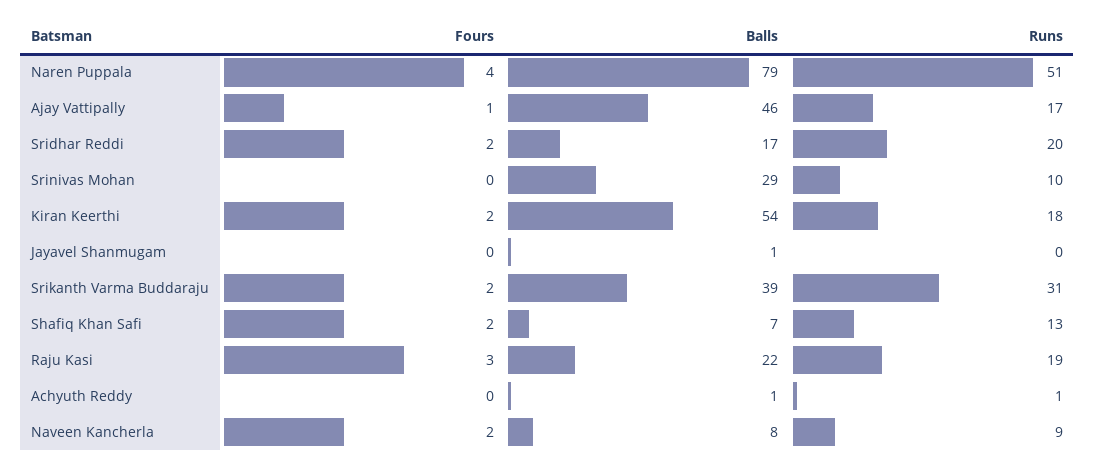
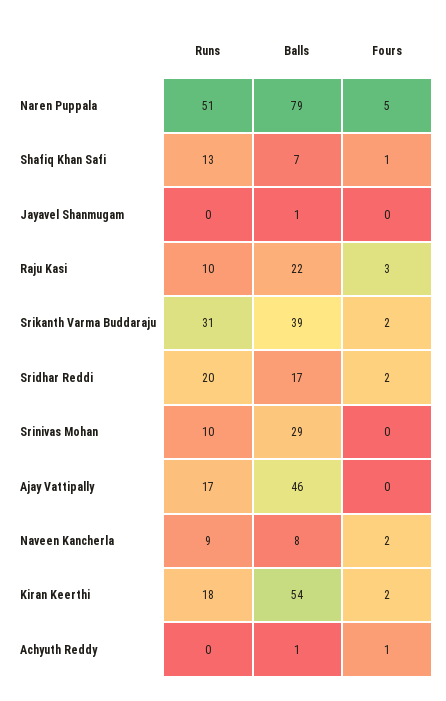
Fours, Naren Puppala: 4 -> 5
Fours, Ajay Vattipally: 1 -> 0
Fours, Shafiq Khan Safi: 2 -> 1
Runs, Raju Kasi: 19 -> 10
Fours, Achyuth Reddy: 0 -> 1
Runs, Achyuth Reddy: 1 -> 0

